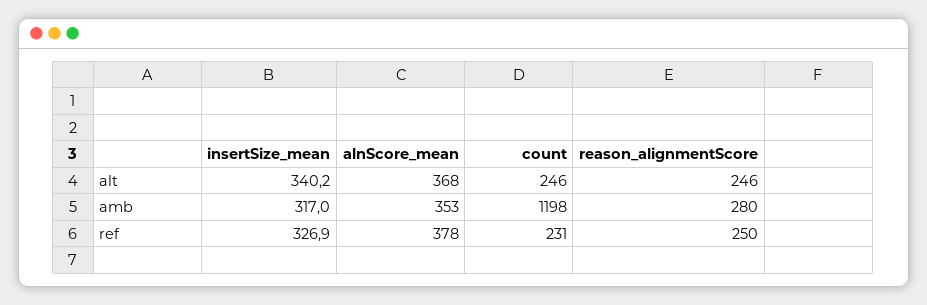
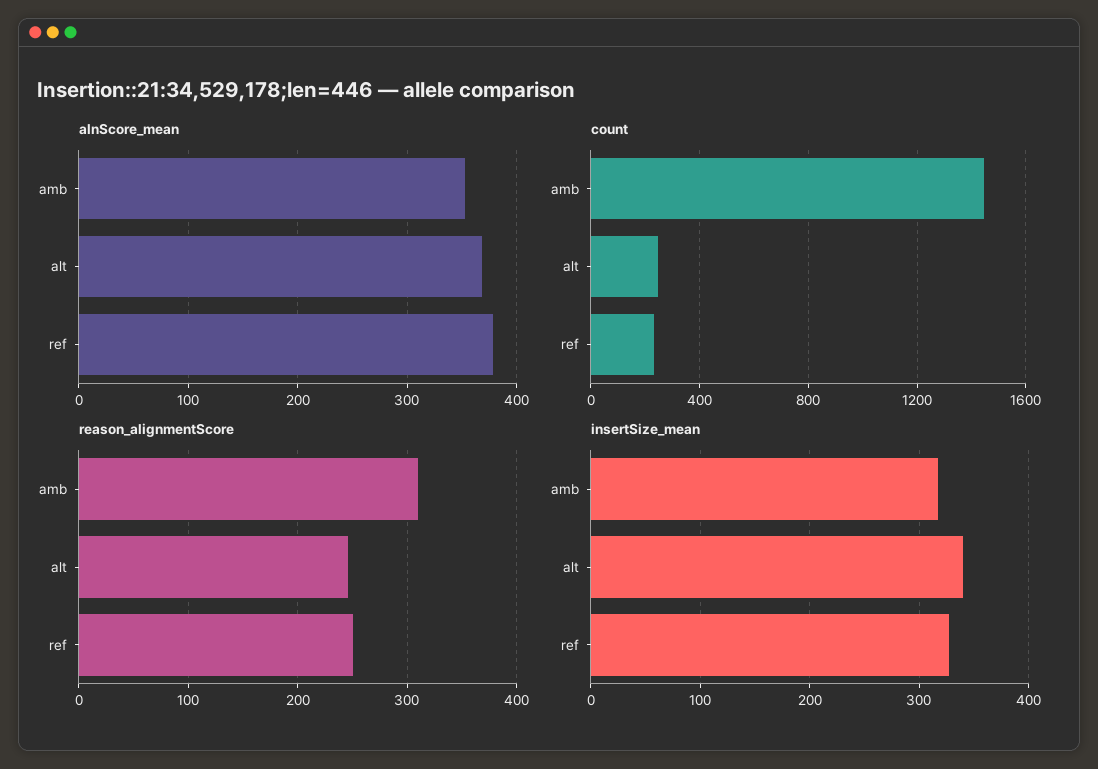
count, amb: 1198 -> 1450
reason_alignmentScore, amb: 280 -> 310

